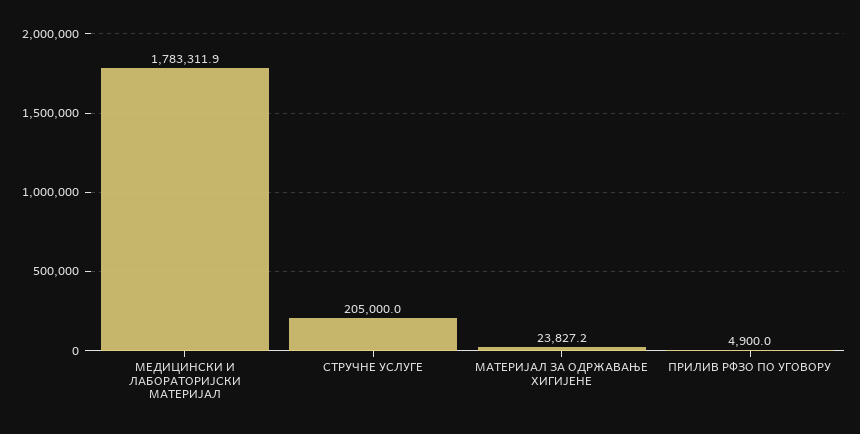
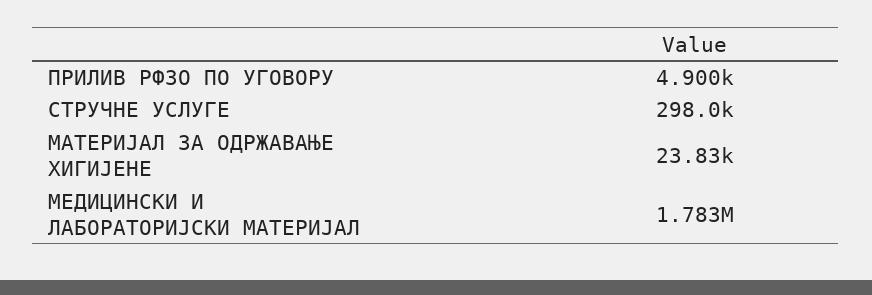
СТРУЧНЕ УСЛУГЕ: 205000 -> 298000

